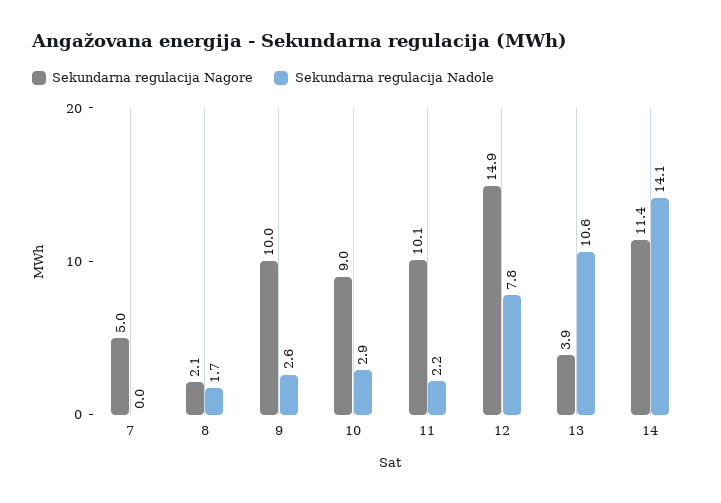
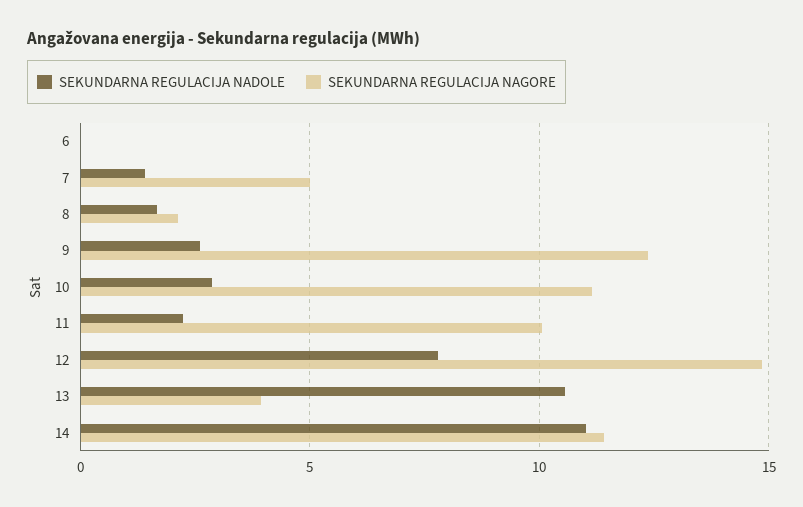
Sekundarna regulacija Nadole, 7: 0 -> 1.5
Sekundarna regulacija Nagore, 9: 10 -> 12.5
Sekundarna regulacija Nagore, 10: 9 -> 11
Sekundarna regulacija Nadole, 14: 14.1 -> 11
Sekundarna regulacija Nadole, 6: none -> 0
Sekundarna regulacija Nagore, 6: none -> 0

